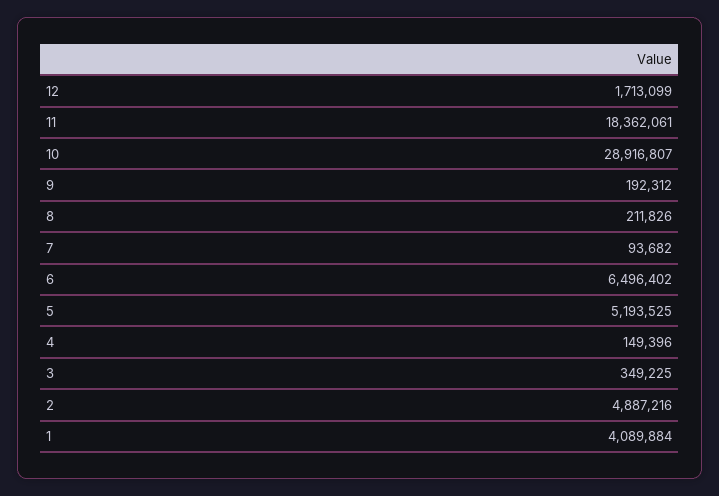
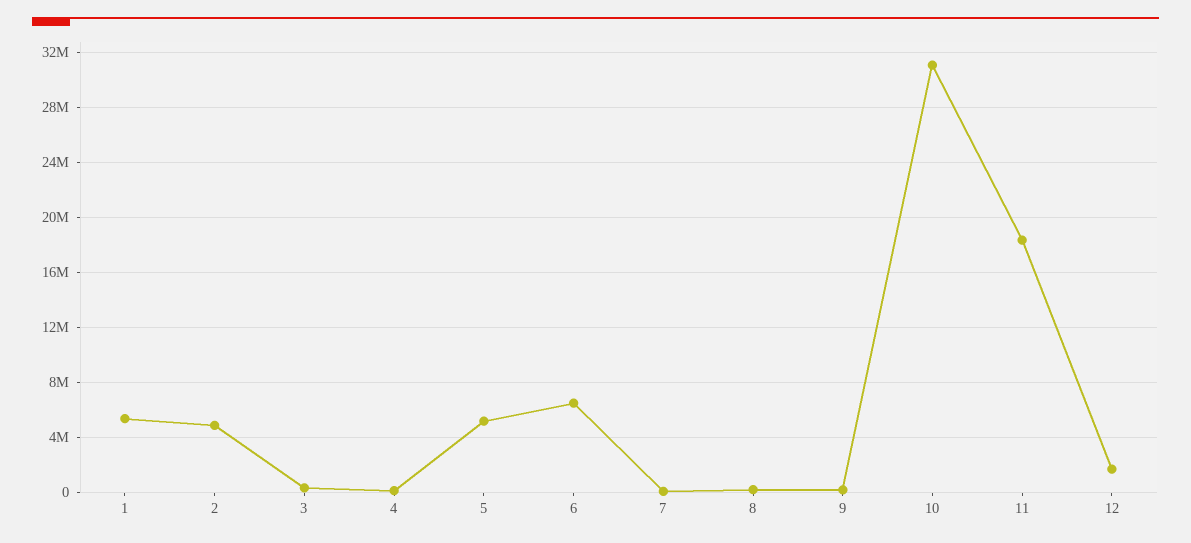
10: 28916807 -> 31000000
1: 4089884 -> 5500000

